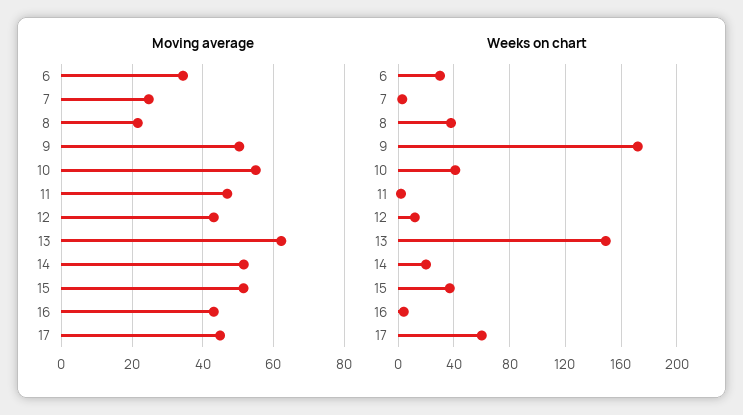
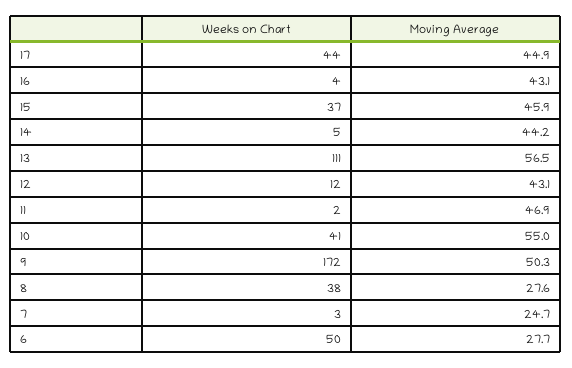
Moving average, 6: 34 -> 27.7
Moving average, 8: 22 -> 27.6
Moving average, 13: 62 -> 56.5
Moving average, 14: 52 -> 44.2
Moving average, 15: 52 -> 45.9
Weeks on chart, 6: 30 -> 50
Weeks on chart, 13: 150 -> 111
Weeks on chart, 14: 20 -> 5
Weeks on chart, 17: 60 -> 44

